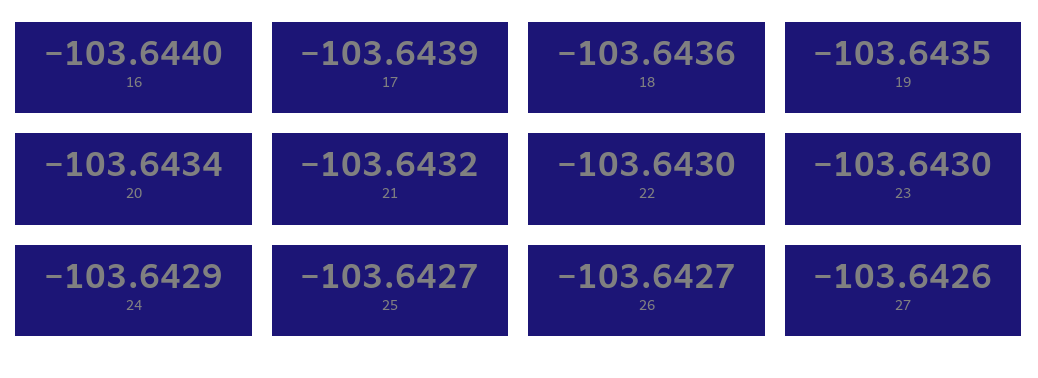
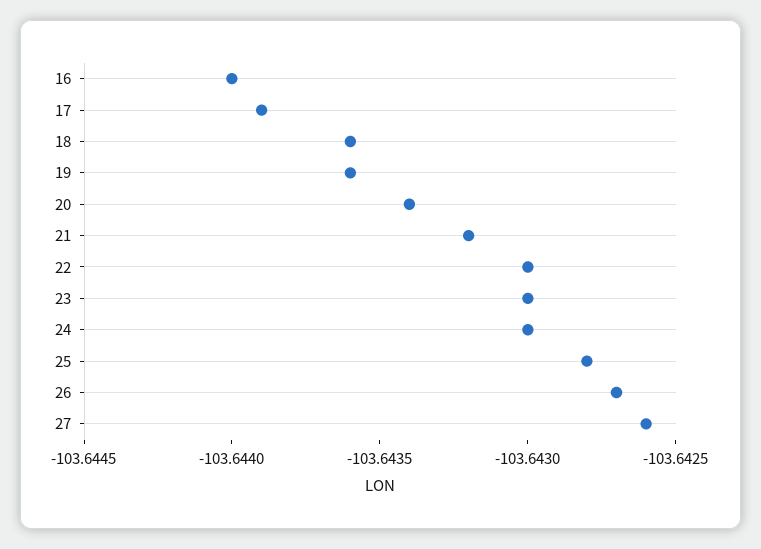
19: -103.6435 -> -103.6436
24: -103.6429 -> -103.643
25: -103.6427 -> -103.6428

